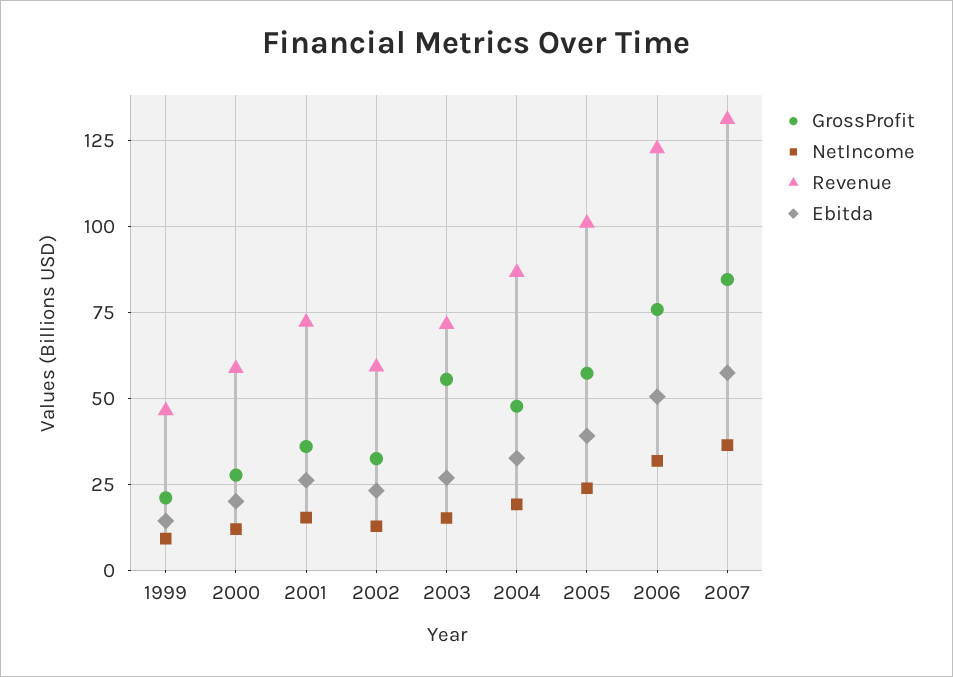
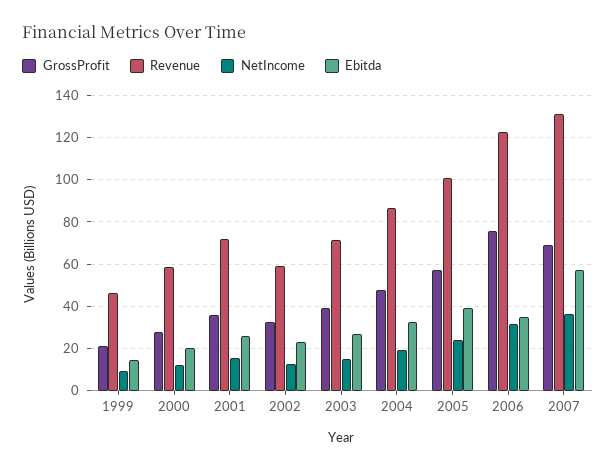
GrossProfit, 2003: 55 -> 40
Ebitda, 2006: 50 -> 35
GrossProfit, 2007: 85 -> 70

